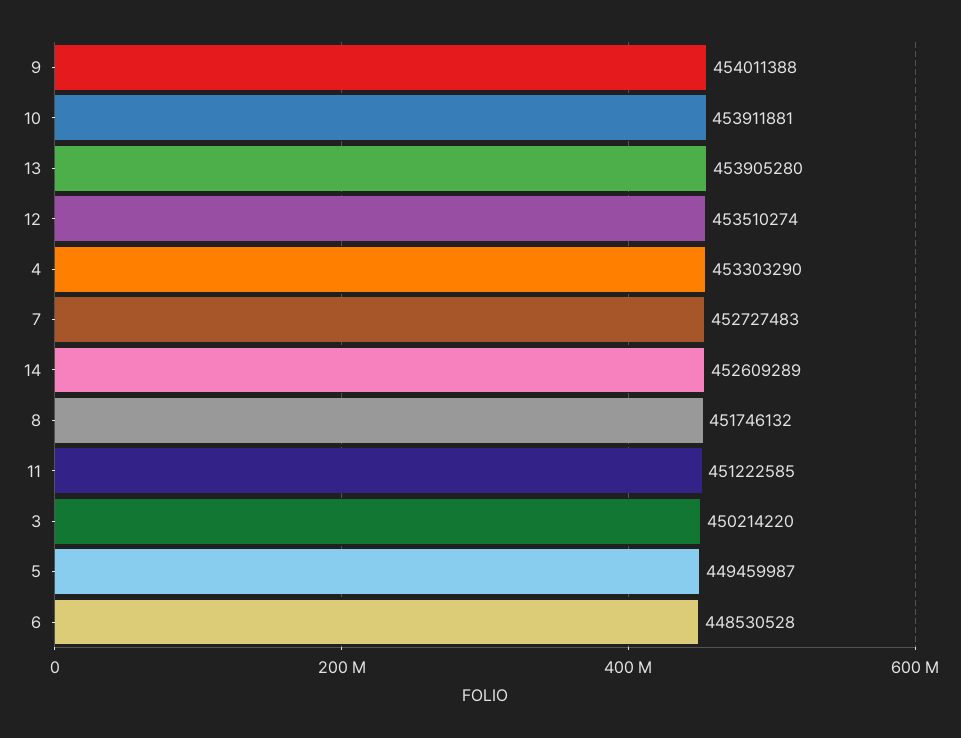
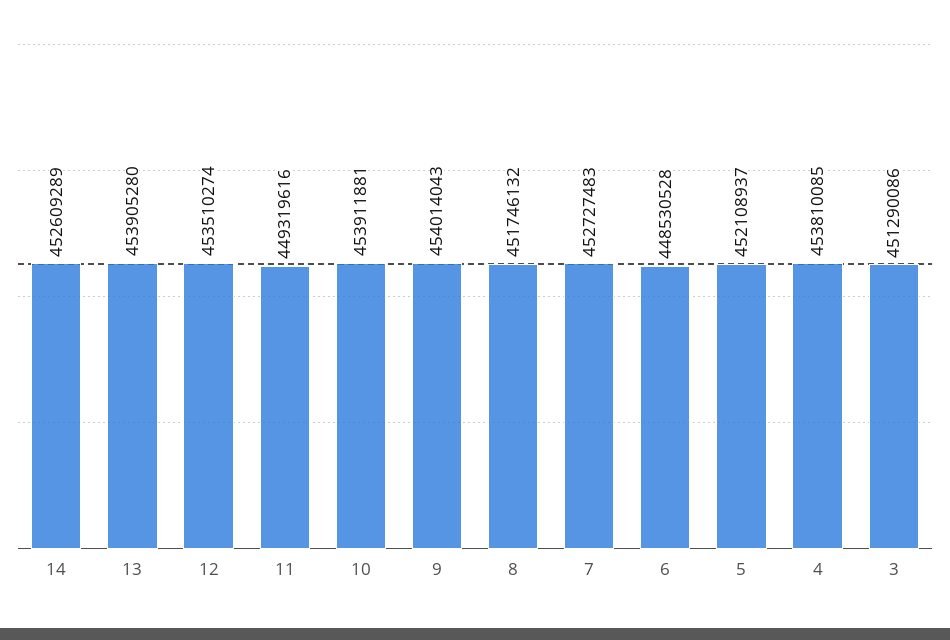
9: 454011388 -> 454014043
4: 453303290 -> 453810085
11: 451222585 -> 449319616
3: 450214220 -> 451290086
5: 449459987 -> 452108937

